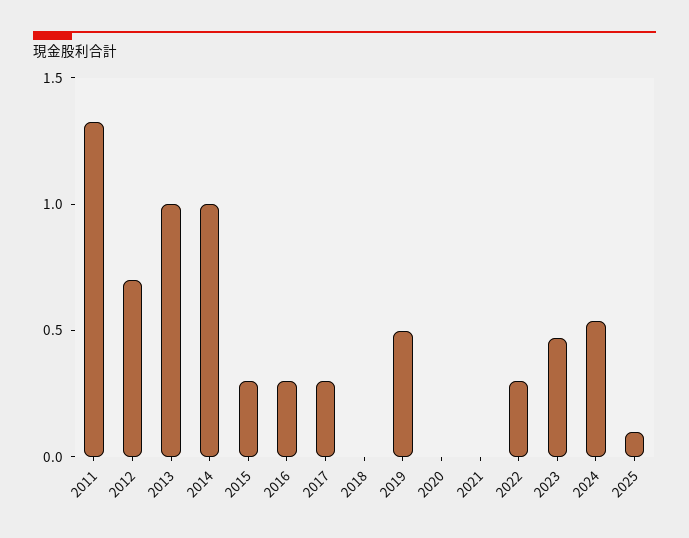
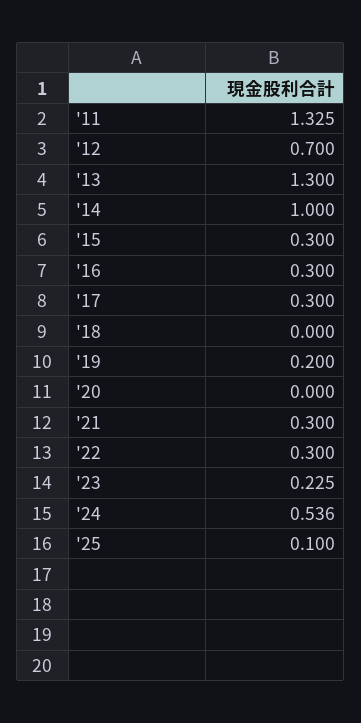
2013: 1 -> 1.3
2019: 0.5 -> 0.2
2021: 0 -> 0.3
2023: 0.5 -> 0.225

